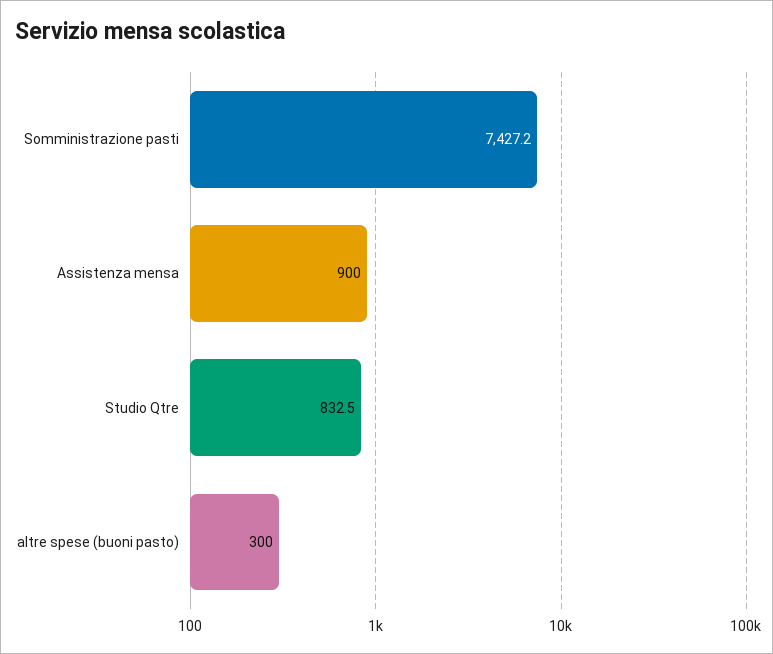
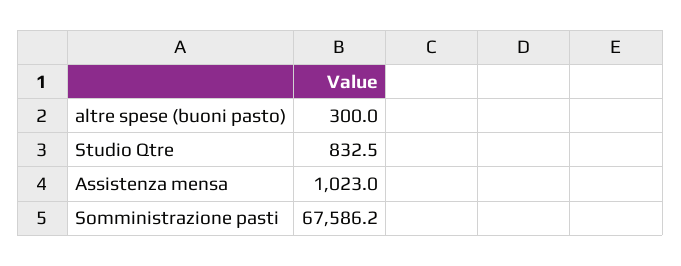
Somministrazione pasti: 7427.2 -> 67586.2
Assistenza mensa: 900 -> 1023

